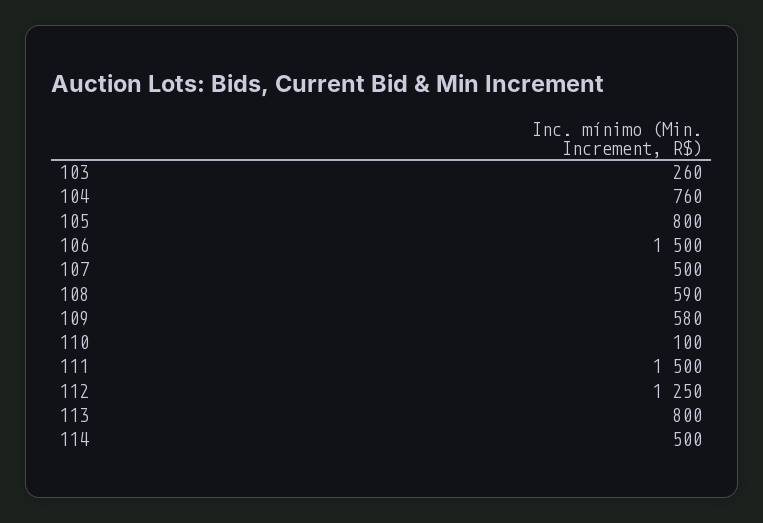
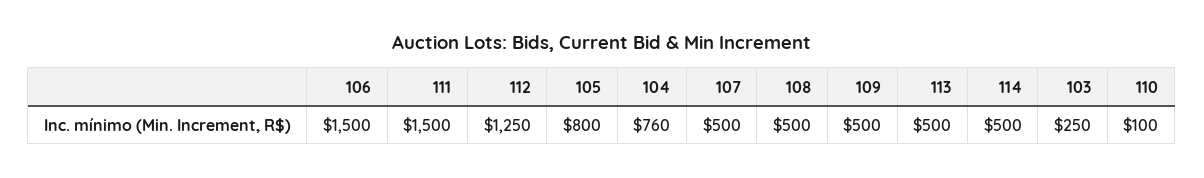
103: 260 -> 250
108: 590 -> 500
109: 580 -> 500
113: 800 -> 500

